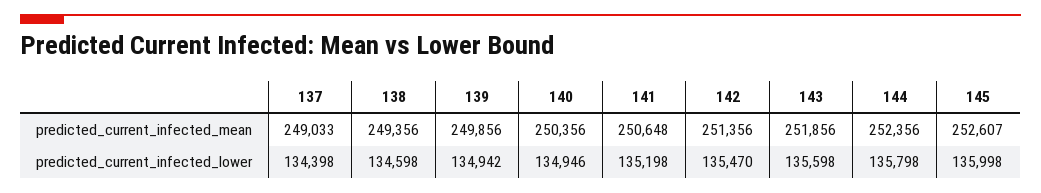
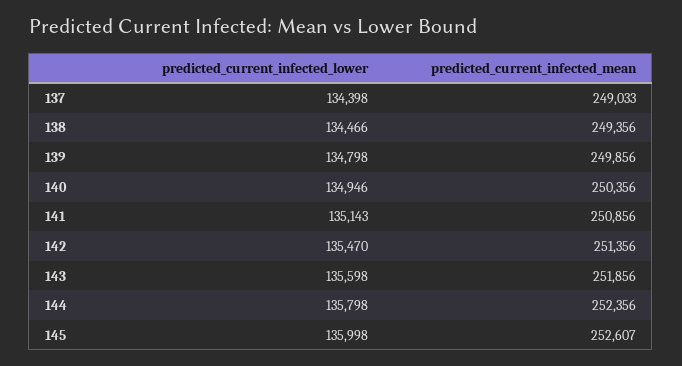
141, predicted_current_infected_mean: 250648 -> 250856
138, predicted_current_infected_lower: 134598 -> 134466
139, predicted_current_infected_lower: 134942 -> 134798
141, predicted_current_infected_lower: 135198 -> 135143

